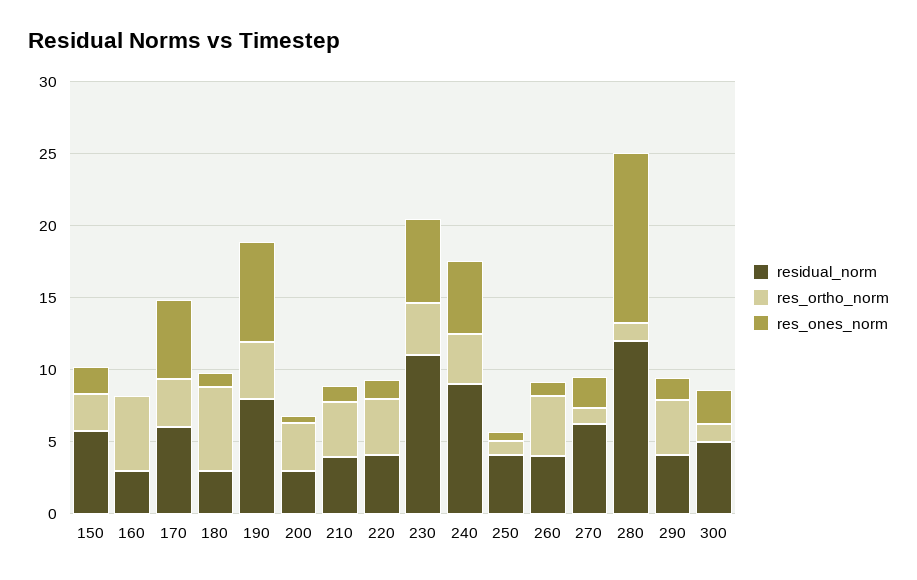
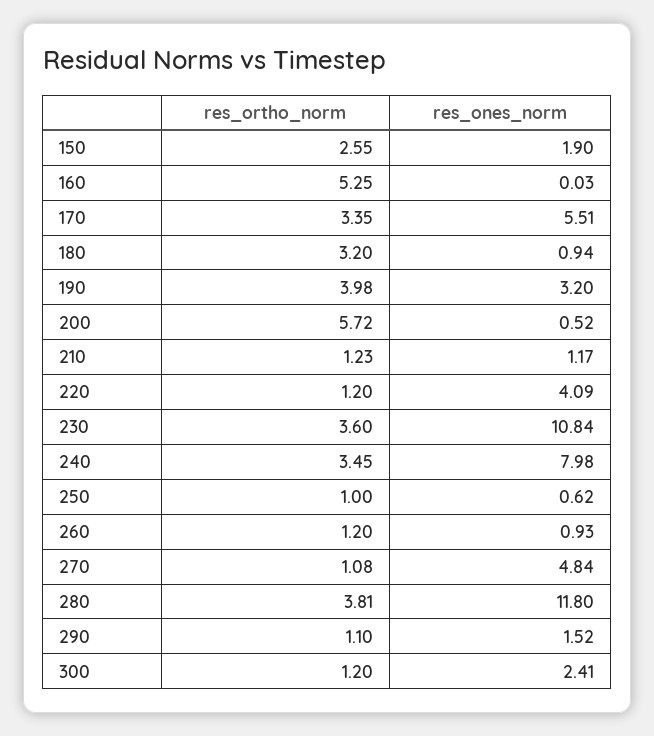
residual_norm, 150: 6 -> none
residual_norm, 160: 3 -> none
residual_norm, 170: 6 -> none
residual_norm, 180: 3 -> none
res_ortho_norm, 180: 6 -> 3.2
residual_norm, 190: 8 -> none
res_ones_norm, 190: 7 -> 3.2
residual_norm, 200: 3 -> none
res_ortho_norm, 200: 3 -> 5.72
residual_norm, 210: 4 -> none
res_ortho_norm, 210: 4 -> 1.23
residual_norm, 220: 4 -> none
res_ortho_norm, 220: 4 -> 1.2
res_ones_norm, 220: 1 -> 4.09
residual_norm, 230: 11 -> none
res_ones_norm, 230: 6 -> 10.84
residual_norm, 240: 9 -> none
res_ones_norm, 240: 5 -> 7.98
residual_norm, 250: 4 -> none
residual_norm, 260: 4 -> none
res_ortho_norm, 260: 4 -> 1.2
residual_norm, 270: 6 -> none
res_ones_norm, 270: 2 -> 4.84
residual_norm, 280: 12 -> none
res_ortho_norm, 280: 1 -> 3.81
residual_norm, 290: 4 -> none
res_ortho_norm, 290: 4 -> 1.1
residual_norm, 300: 5 -> none

